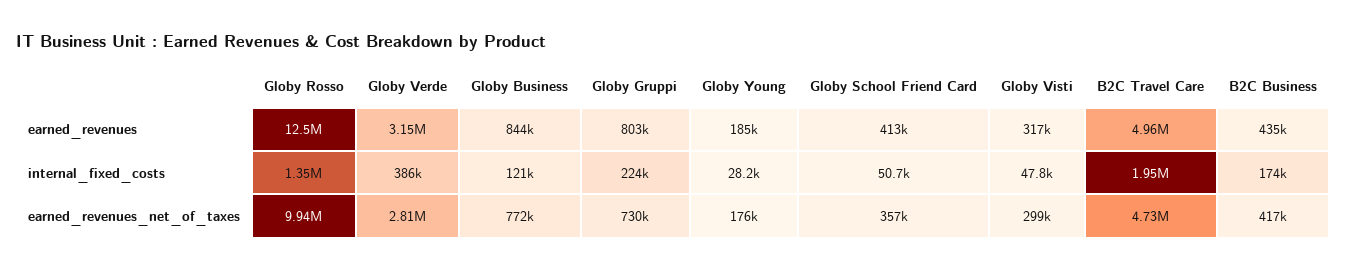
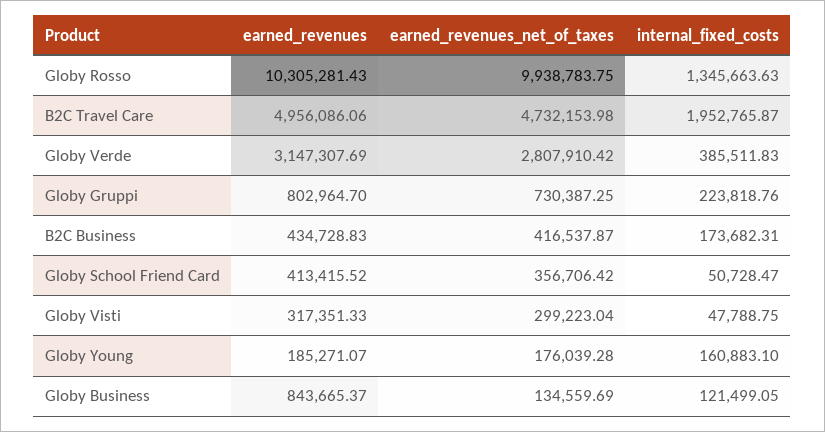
Globy Rosso, earned_revenues: 12500000 -> 10305281.43
Globy Young, internal_fixed_costs: 28200 -> 160883.1
Globy Business, earned_revenues_net_of_taxes: 772000 -> 134559.69

